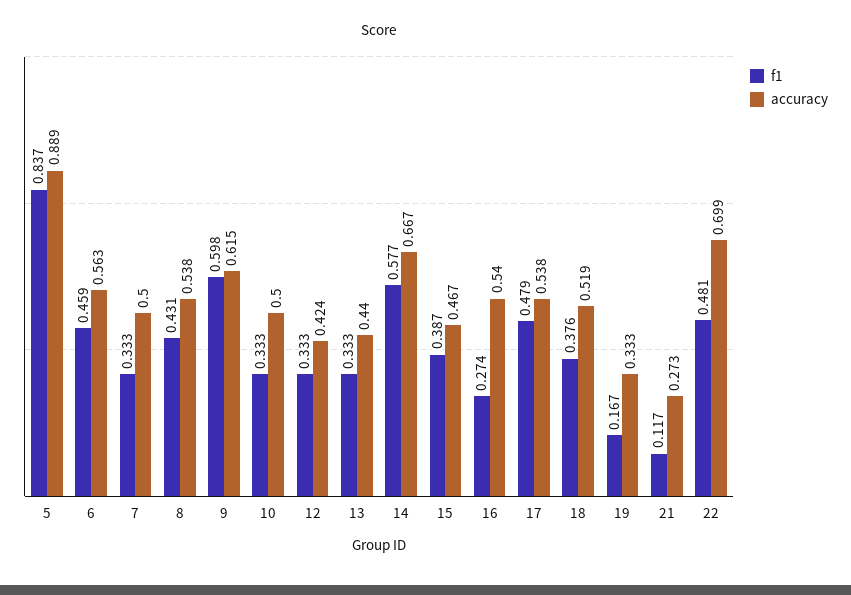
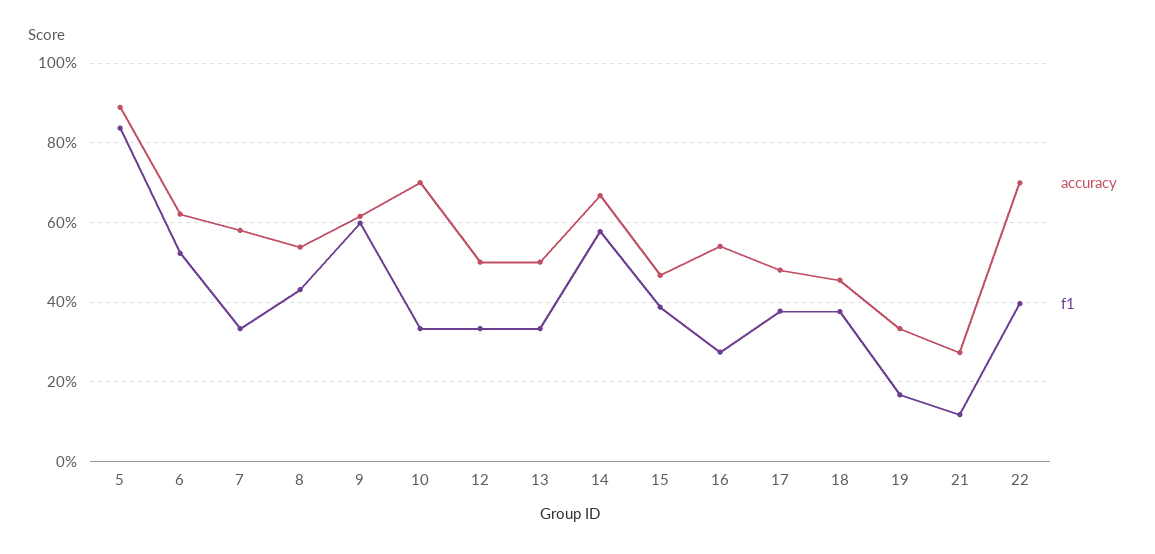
f1, 6: 0.459 -> 0.52
accuracy, 6: 0.563 -> 0.62
accuracy, 7: 0.5 -> 0.58
accuracy, 10: 0.5 -> 0.7
accuracy, 12: 0.424 -> 0.5
accuracy, 13: 0.44 -> 0.5
f1, 17: 0.479 -> 0.38
accuracy, 17: 0.538 -> 0.48
accuracy, 18: 0.519 -> 0.46
f1, 22: 0.481 -> 0.4

